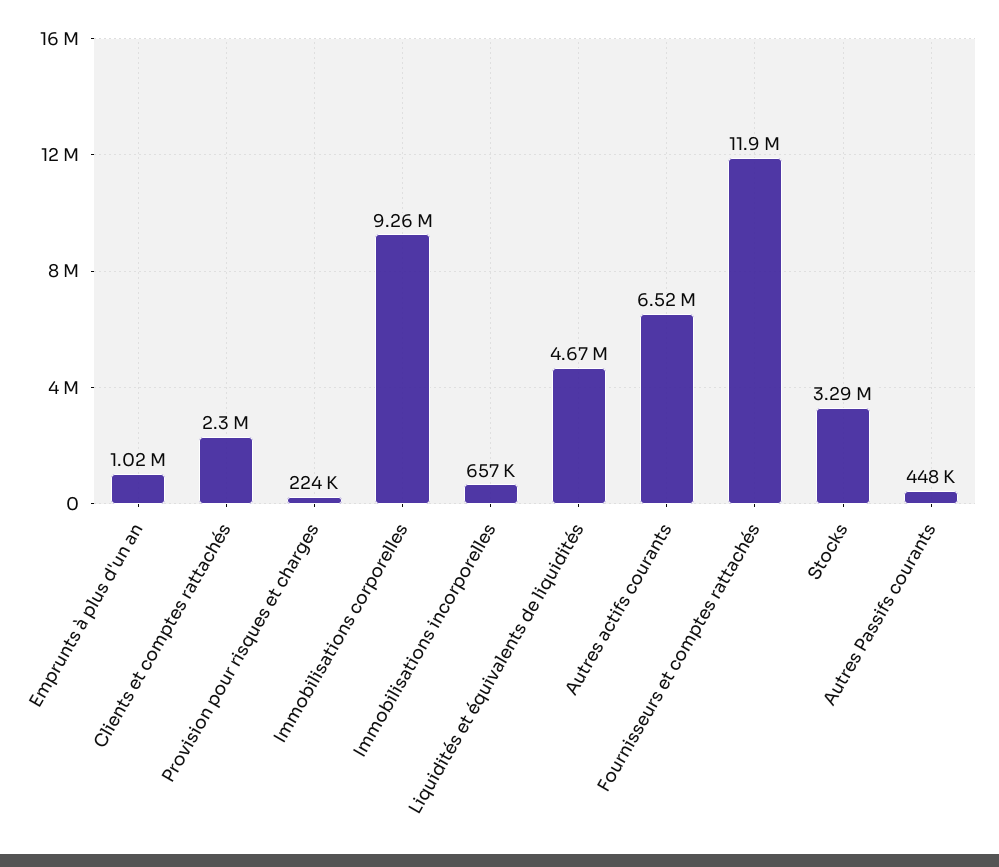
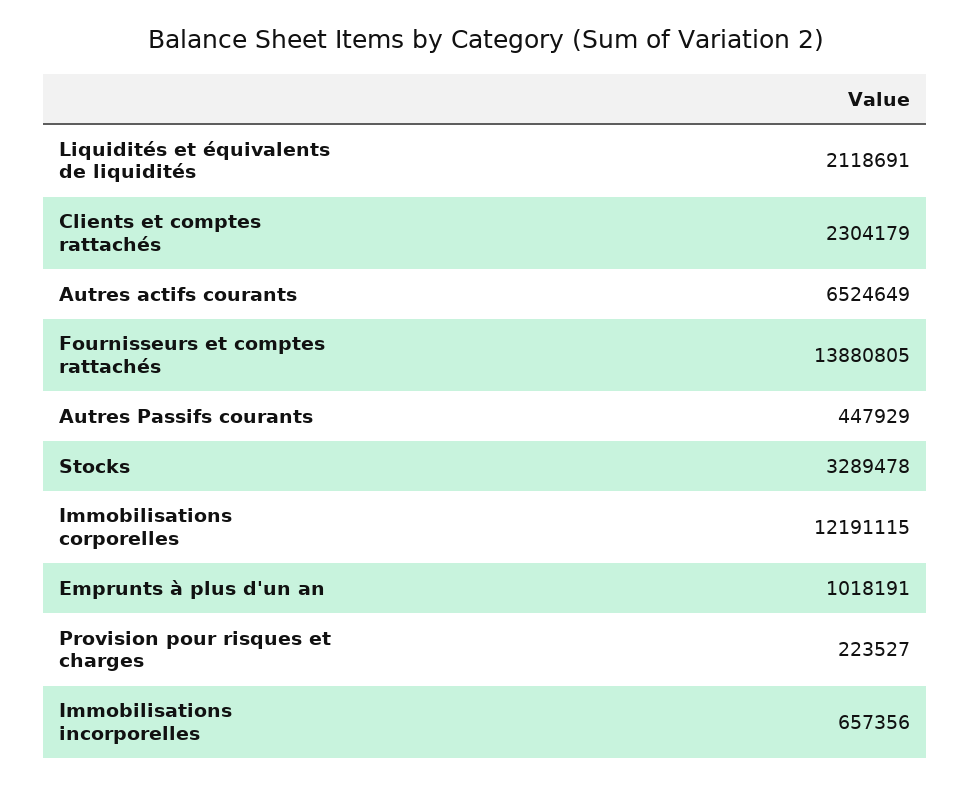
Immobilisations corporelles: 9260000 -> 12191115
Liquidités et équivalents de liquidités: 4670000 -> 2118691
Fournisseurs et comptes rattachés: 11900000 -> 13880805

